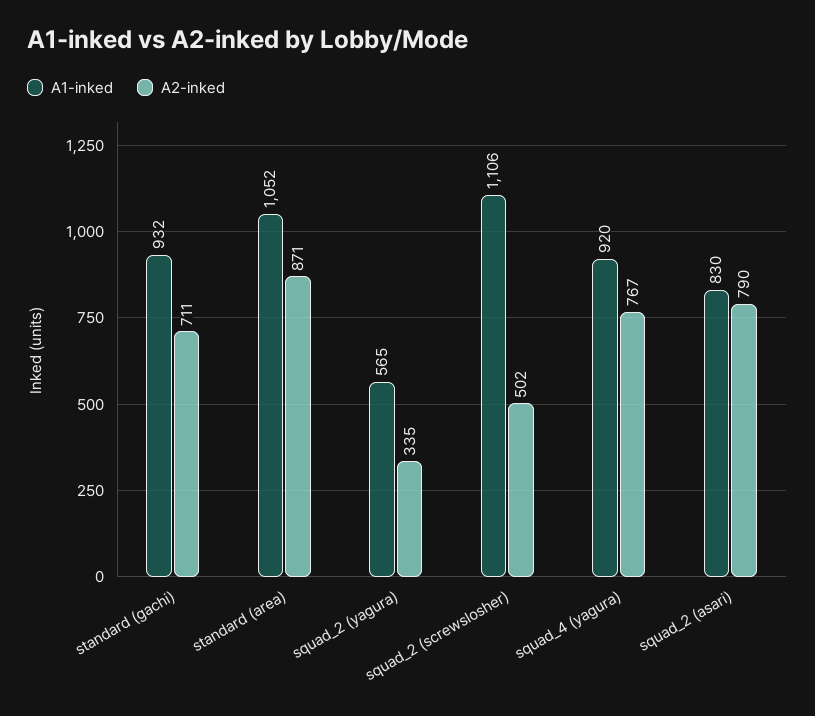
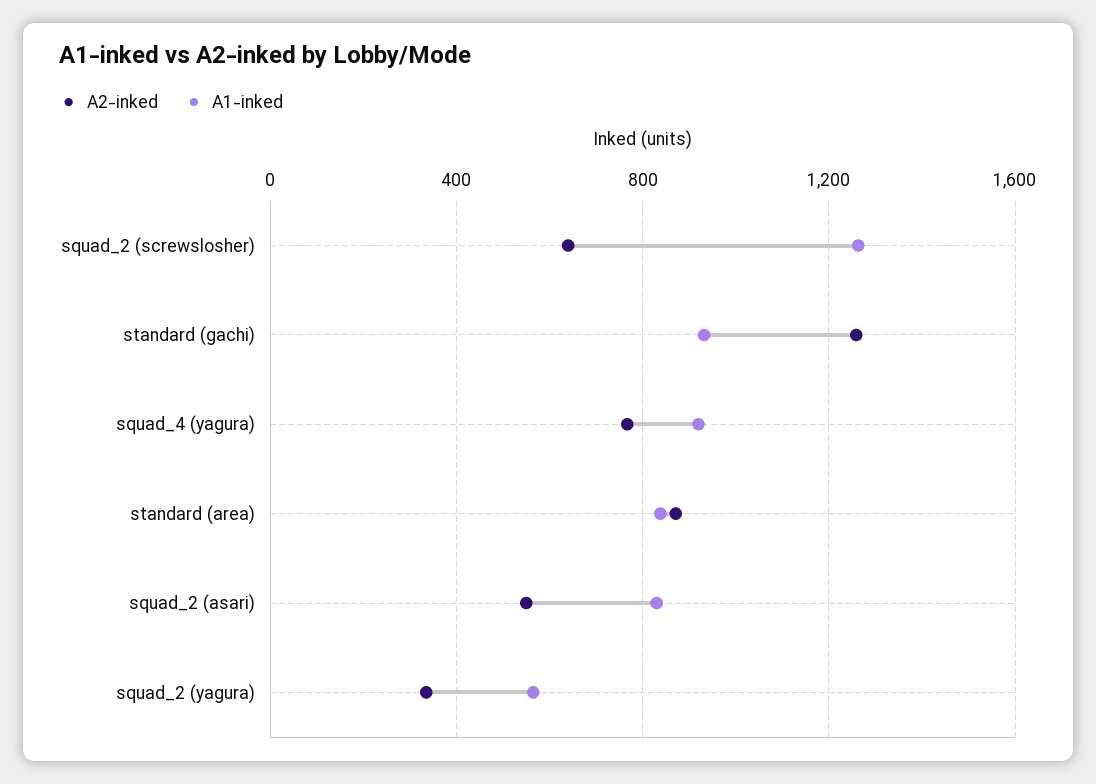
A2-inked, standard (gachi): 711 -> 1250
A1-inked, standard (area): 1052 -> 850
A1-inked, squad_2 (screwslosher): 1106 -> 1250
A2-inked, squad_2 (screwslosher): 502 -> 650
A2-inked, squad_2 (asari): 790 -> 550

